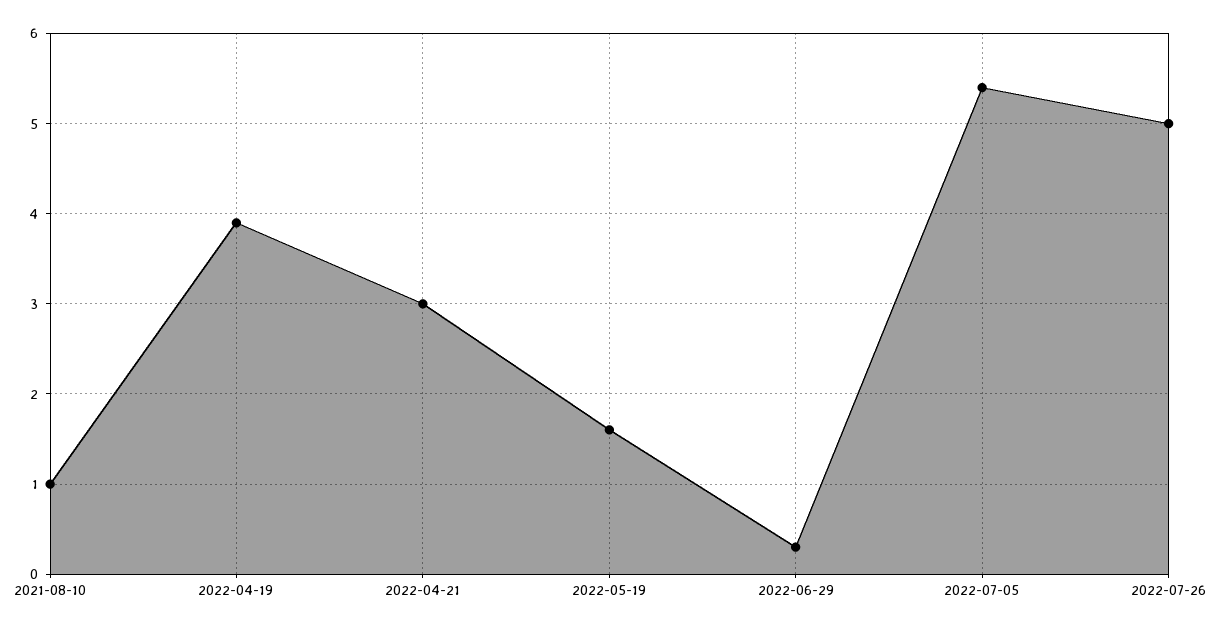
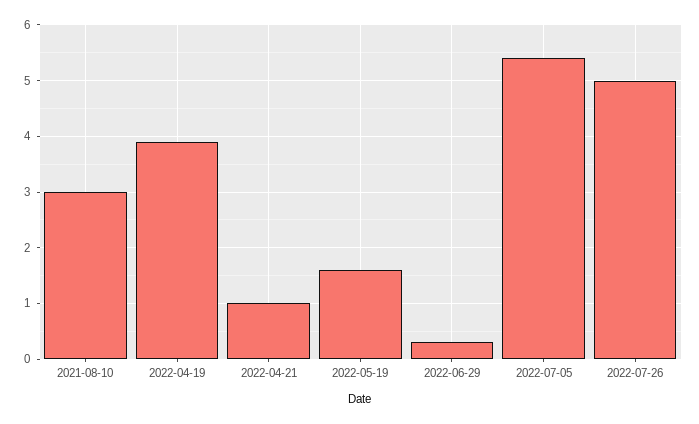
2021-08-10: 1 -> 3
2022-04-21: 3 -> 1

